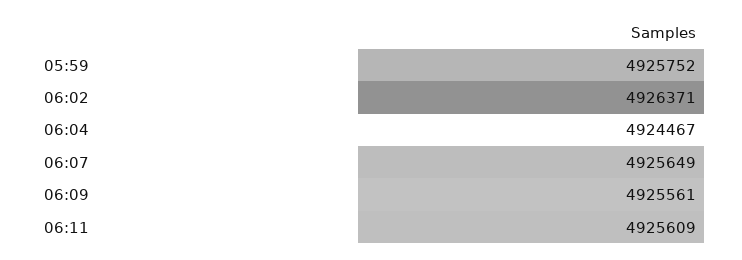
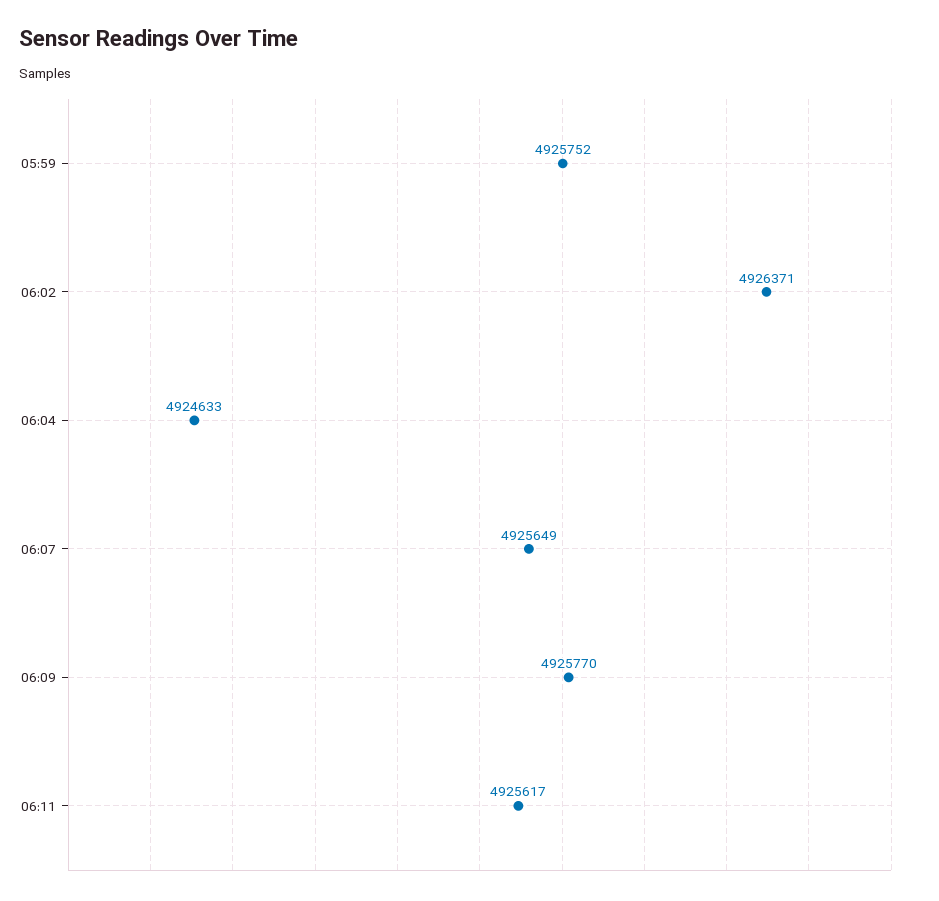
06:04: 4924467 -> 4924633
06:09: 4925561 -> 4925770
06:11: 4925609 -> 4925617

